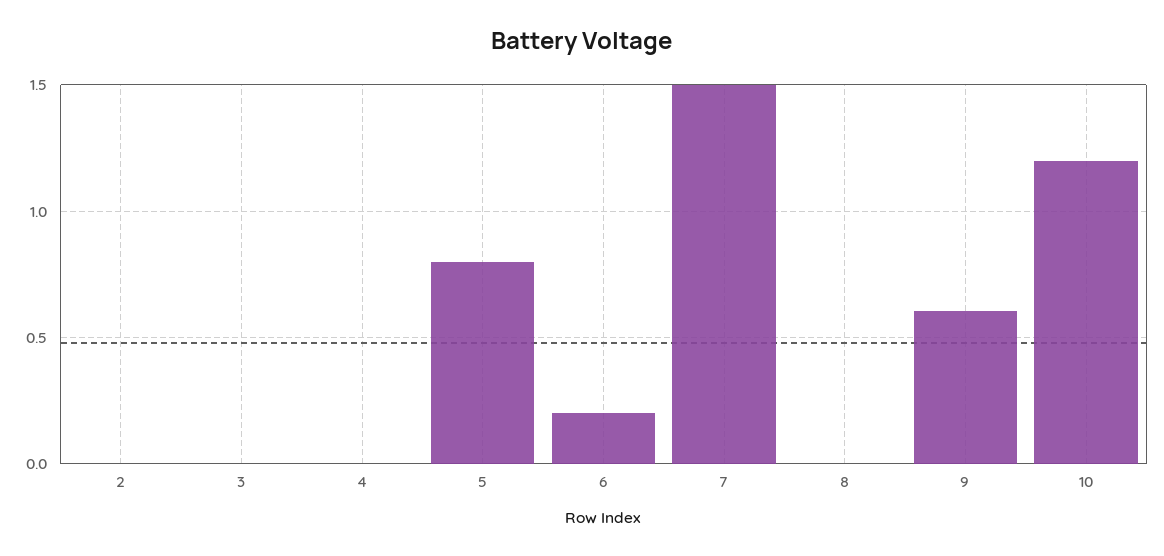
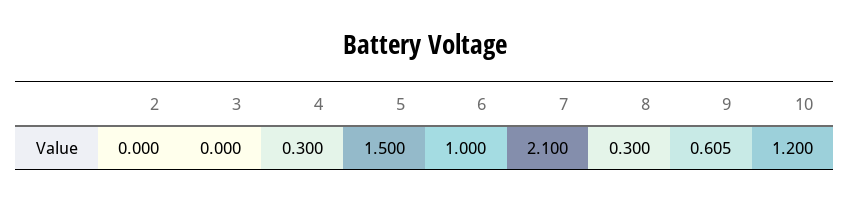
4: 0 -> 0.3
5: 0.8 -> 1.5
6: 0.2 -> 1
7: 1.5 -> 2.1
8: 0 -> 0.3

